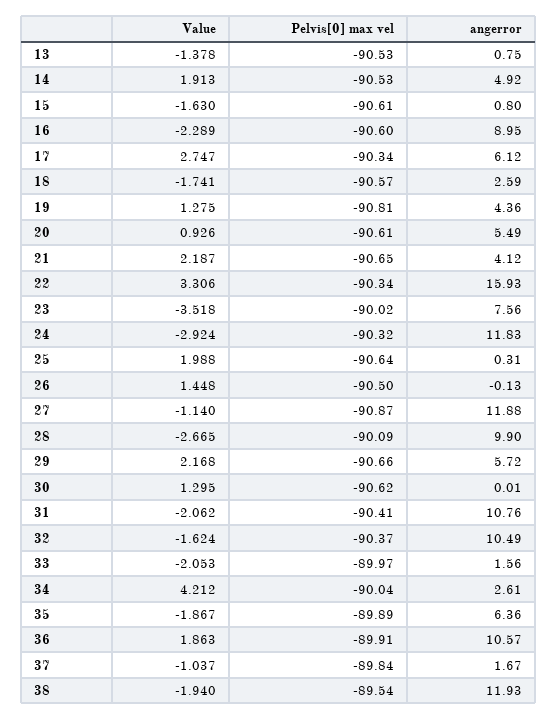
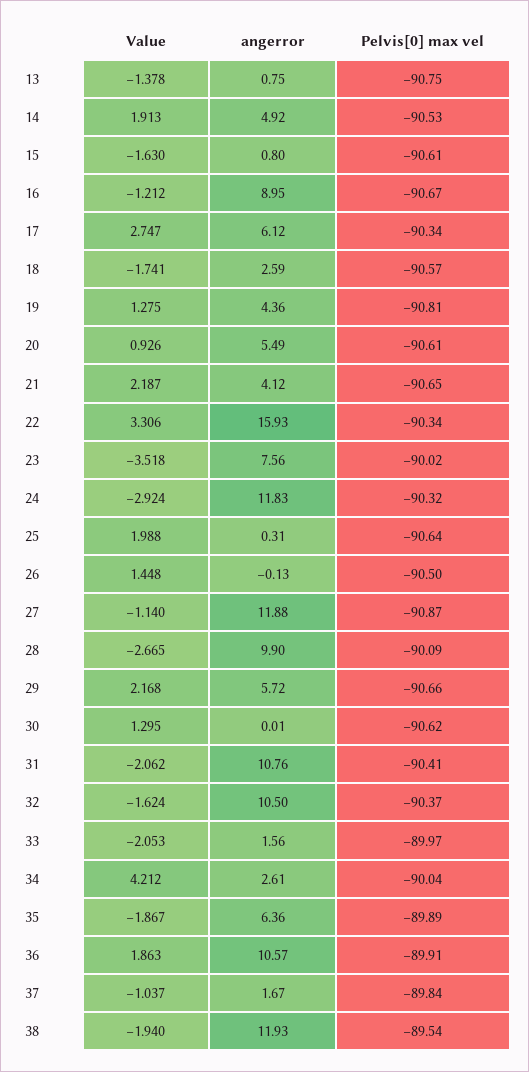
Pelvis[0] max vel, 13: -90.53 -> -90.75
Value, 16: -2.289 -> -1.212
Pelvis[0] max vel, 16: -90.6 -> -90.67
angerror, 32: 10.49 -> 10.5

